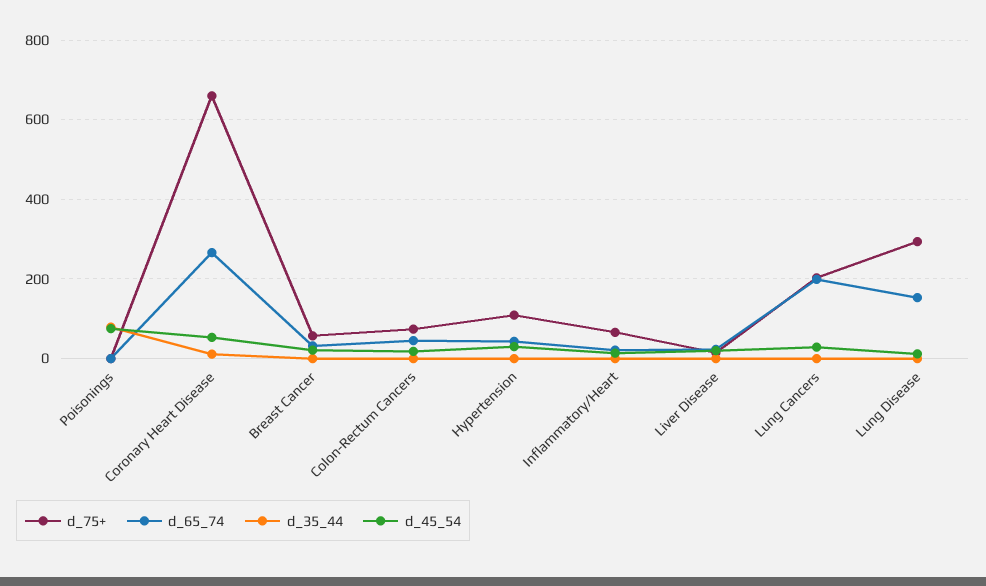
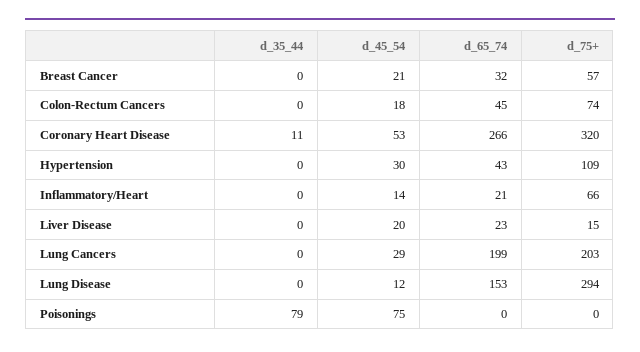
d_75+, Coronary Heart Disease: 660 -> 320

